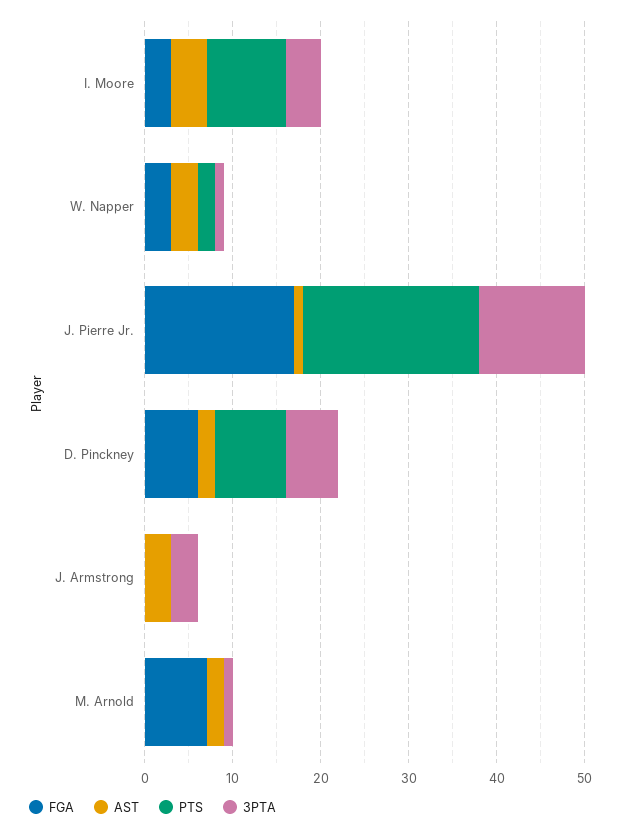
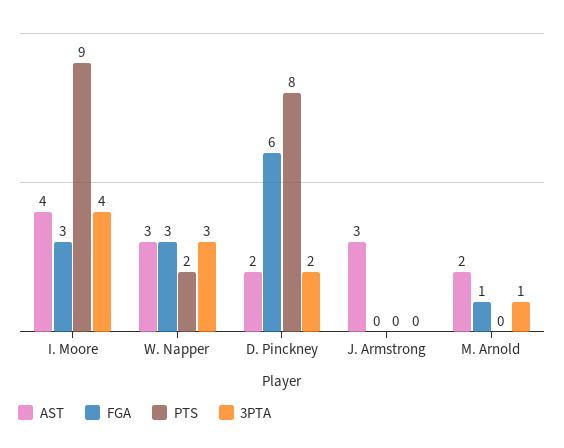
3PTA, W. Napper: 1 -> 3
FGA, J. Pierre Jr.: 17 -> none
AST, J. Pierre Jr.: 1 -> none
PTS, J. Pierre Jr.: 20 -> none
3PTA, J. Pierre Jr.: 12 -> none
3PTA, D. Pinckney: 6 -> 2
3PTA, J. Armstrong: 3 -> 0
FGA, M. Arnold: 7 -> 1

